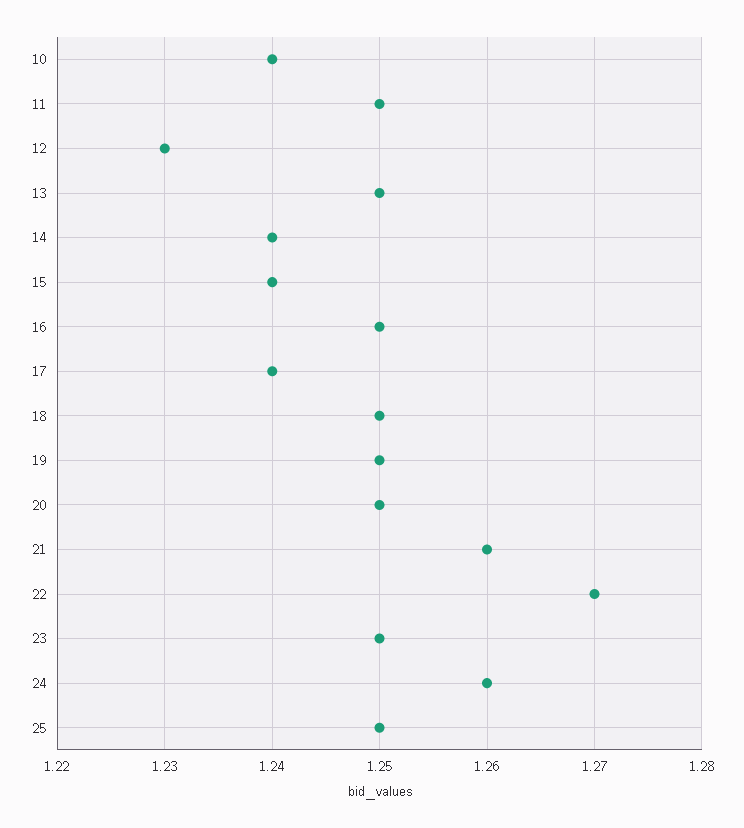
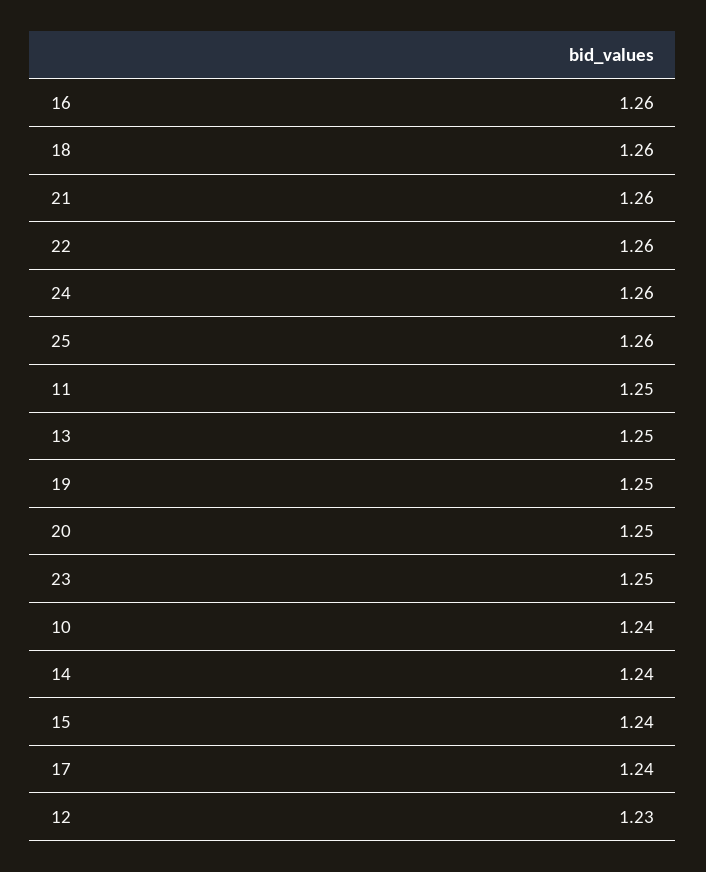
16: 1.25 -> 1.26
18: 1.25 -> 1.26
22: 1.27 -> 1.26
25: 1.25 -> 1.26

